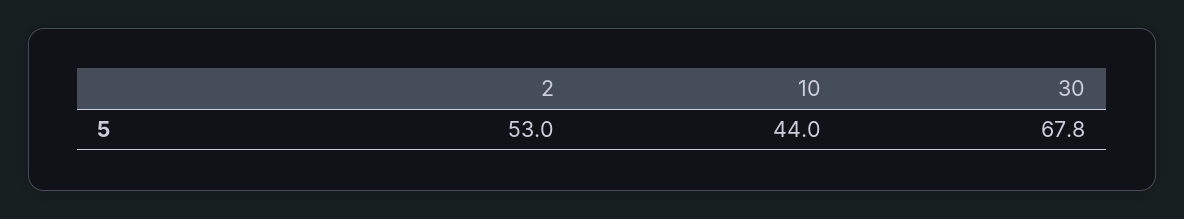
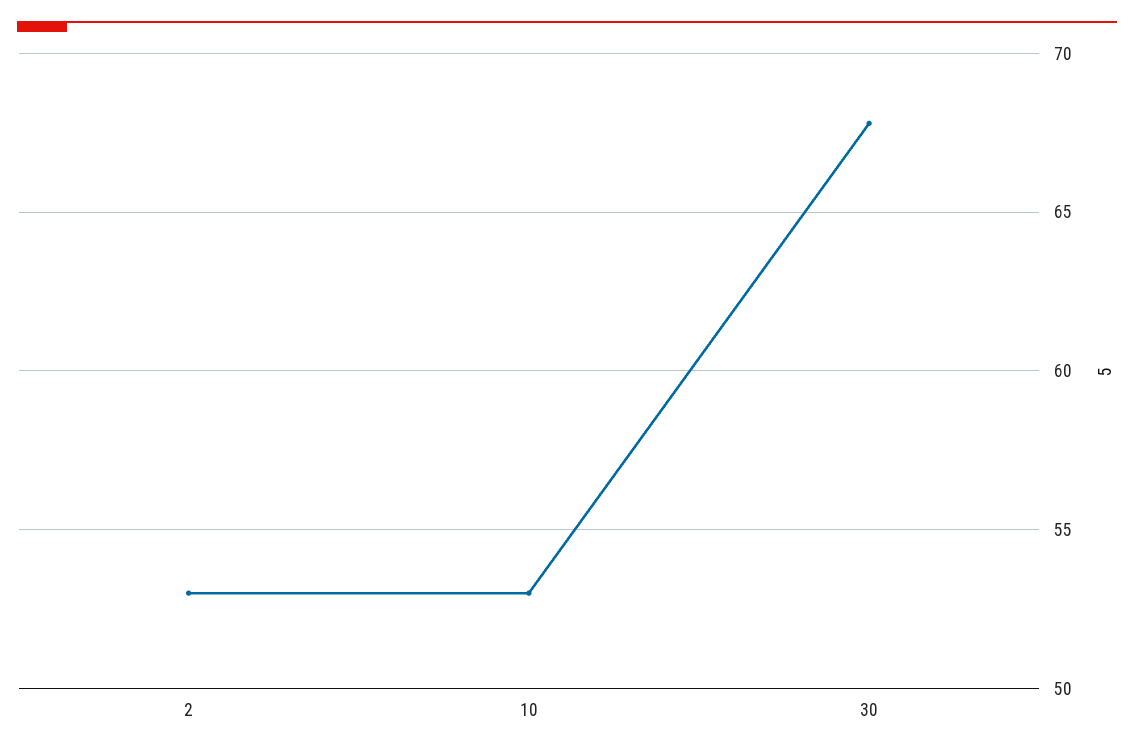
10: 44 -> 53

